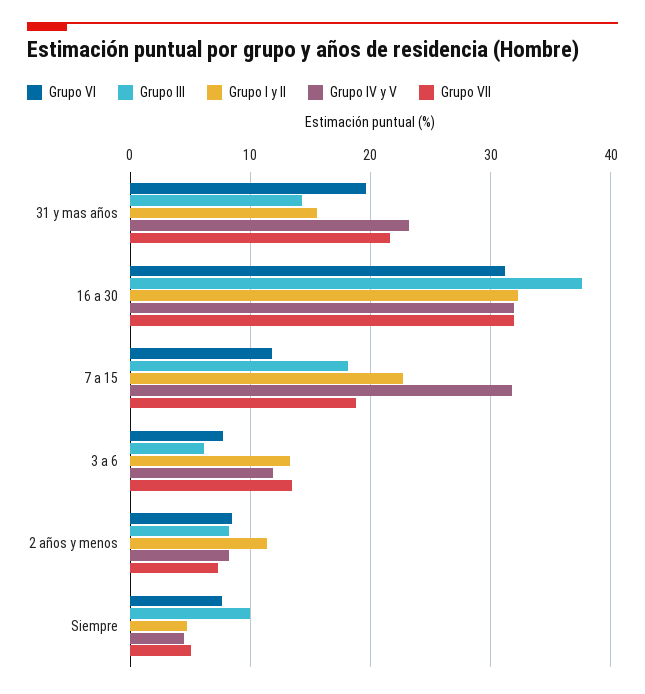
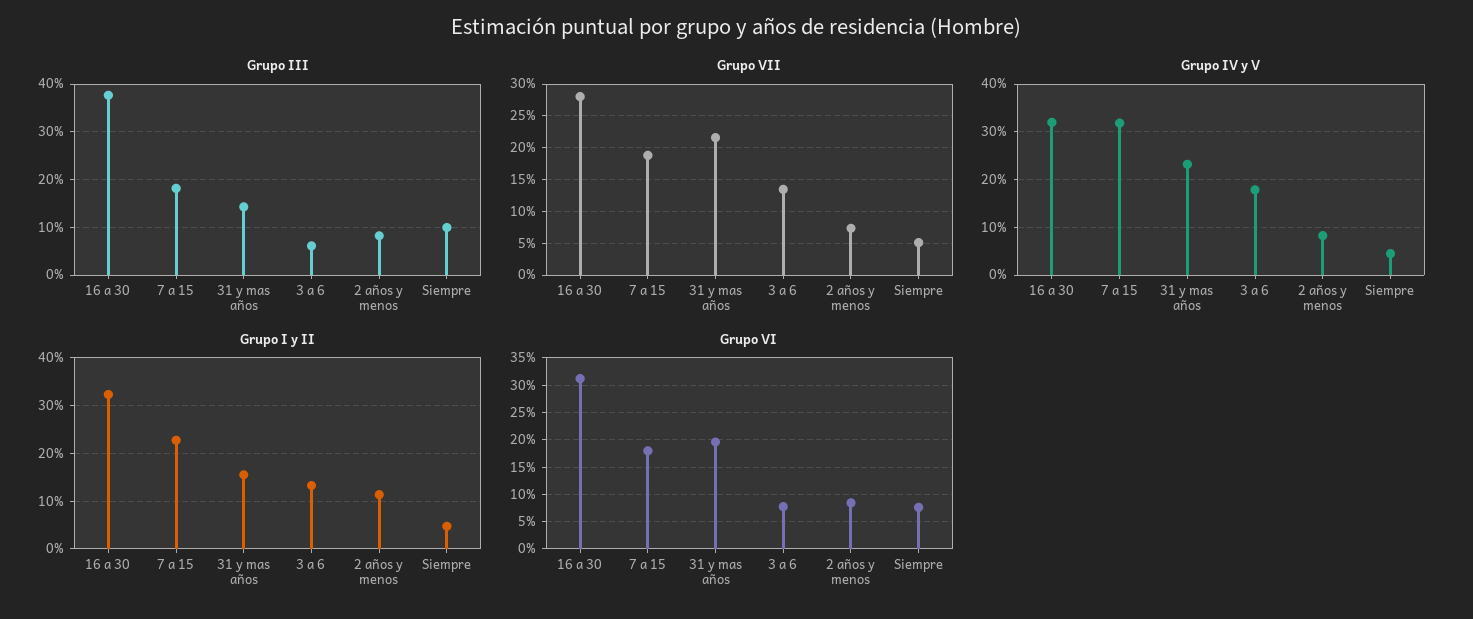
Grupo VII, 16 a 30: 32 -> 28
Grupo VI, 7 a 15: 12 -> 17.5
Grupo IV y V, 3 a 6: 12 -> 18

